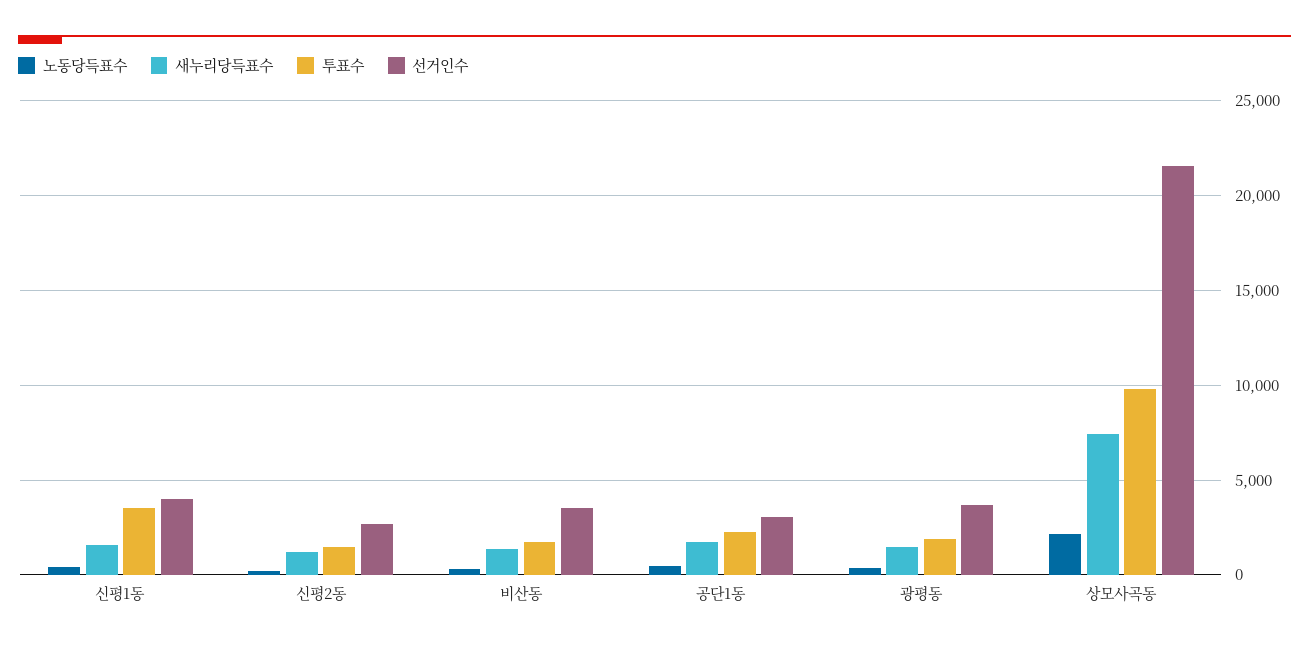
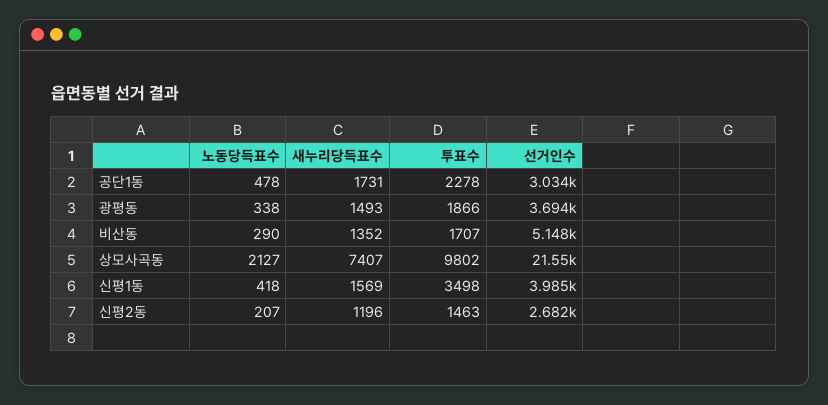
선거인수, 비산동: 3500 -> 5148

